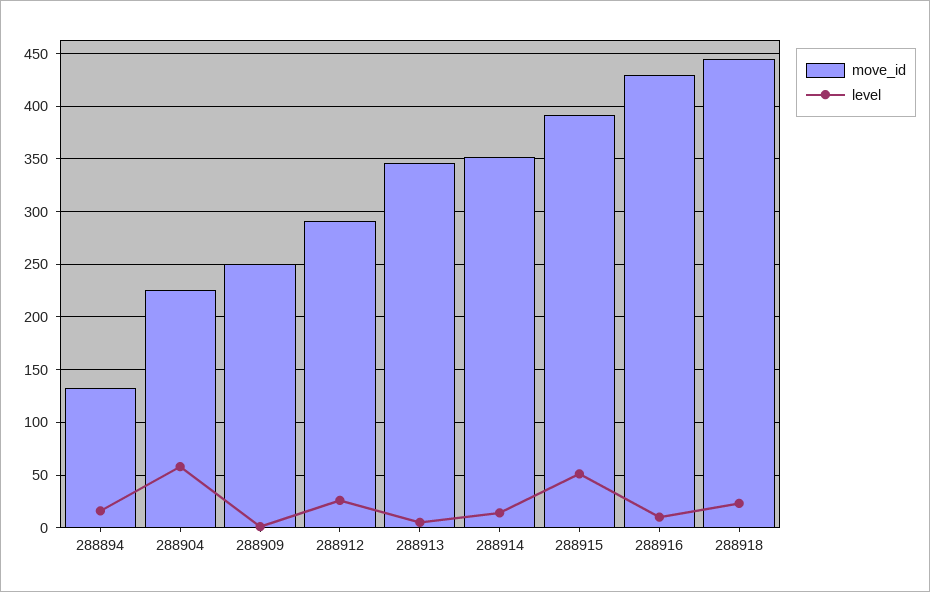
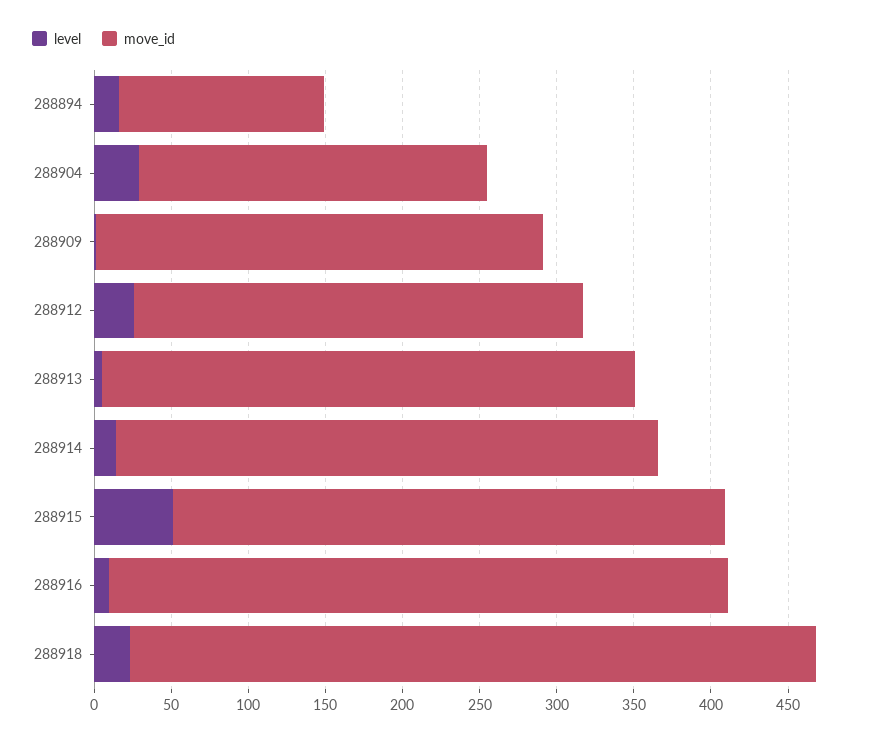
level, 288904: 60 -> 30
move_id, 288909: 250 -> 290
move_id, 288915: 390 -> 360
move_id, 288916: 430 -> 400

